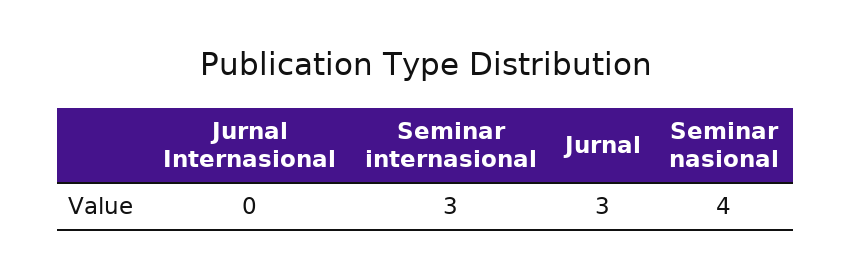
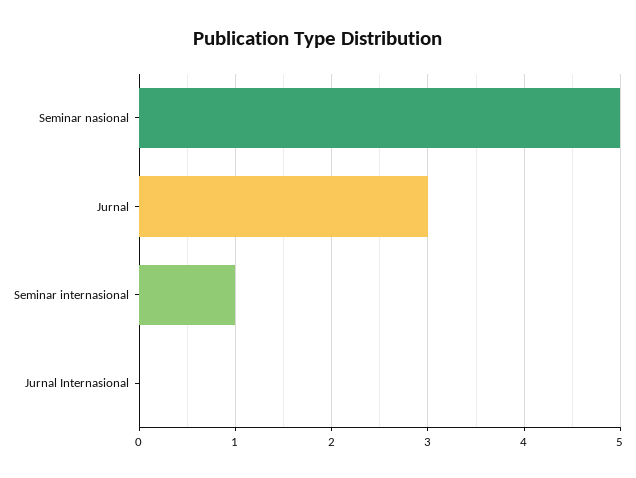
Seminar internasional: 3 -> 1
Seminar nasional: 4 -> 5

